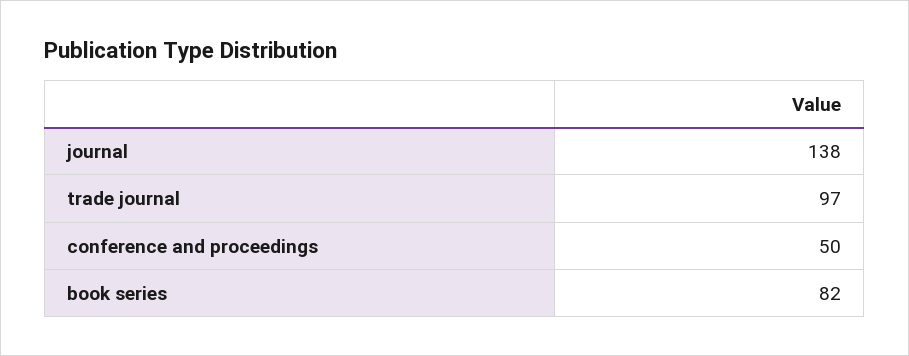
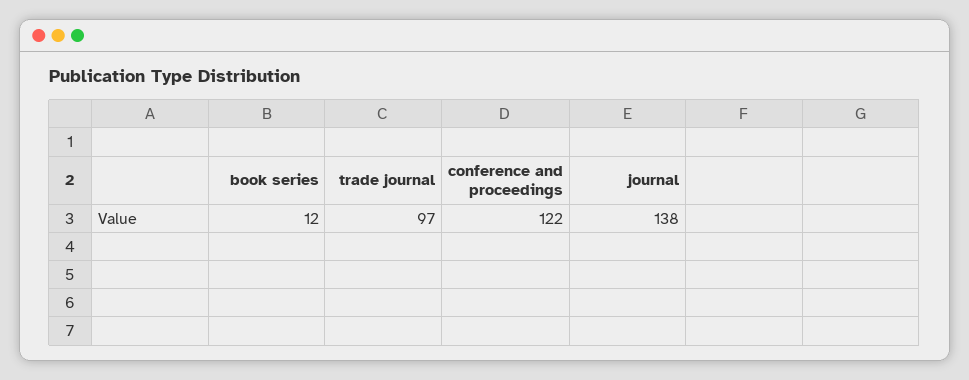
conference and proceedings: 50 -> 122
book series: 82 -> 12

